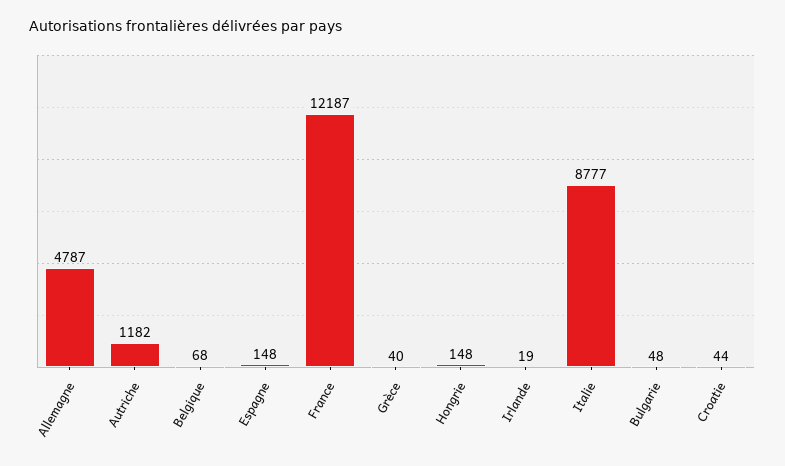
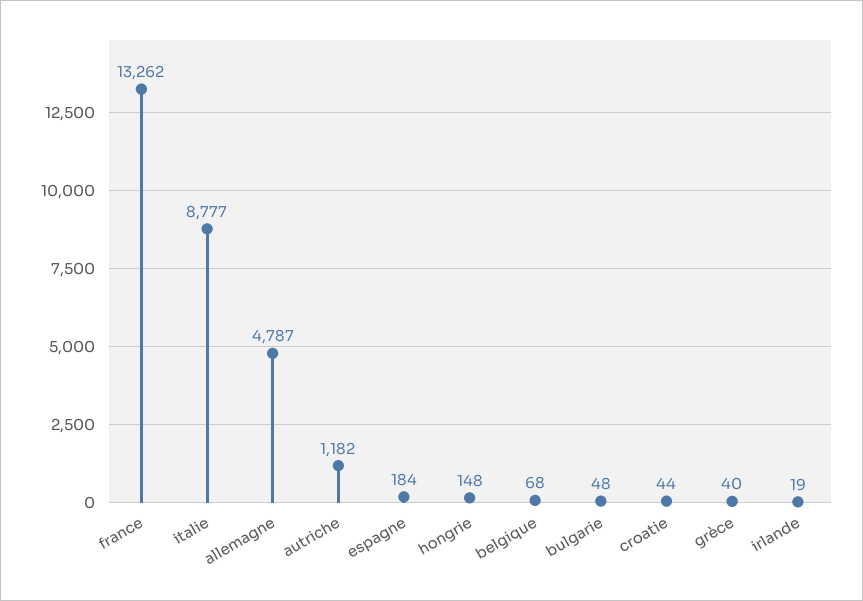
Espagne: 148 -> 184
France: 12187 -> 13262

